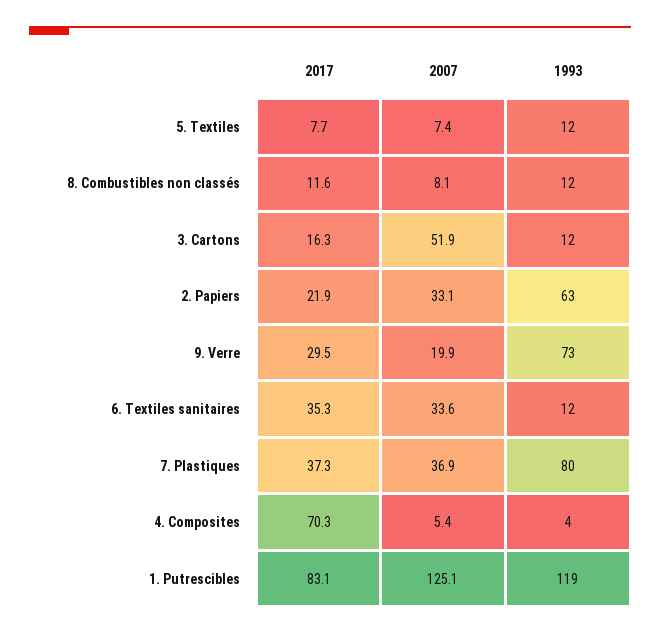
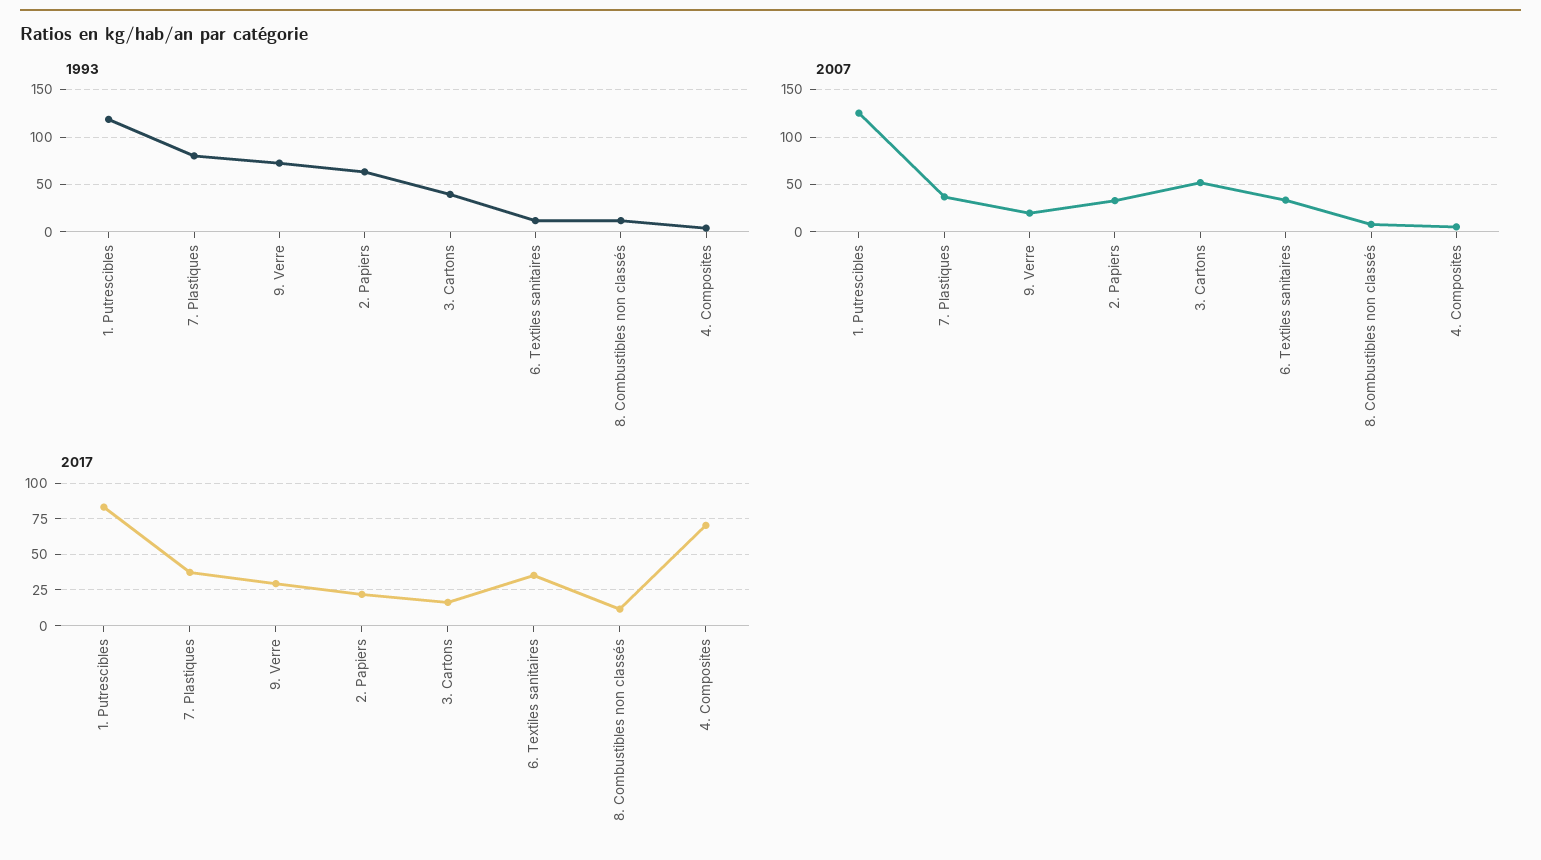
2017, 5. Textiles: 7.7 -> none
2007, 5. Textiles: 7.4 -> none
1993, 5. Textiles: 12 -> none
1993, 3. Cartons: 12 -> 40

